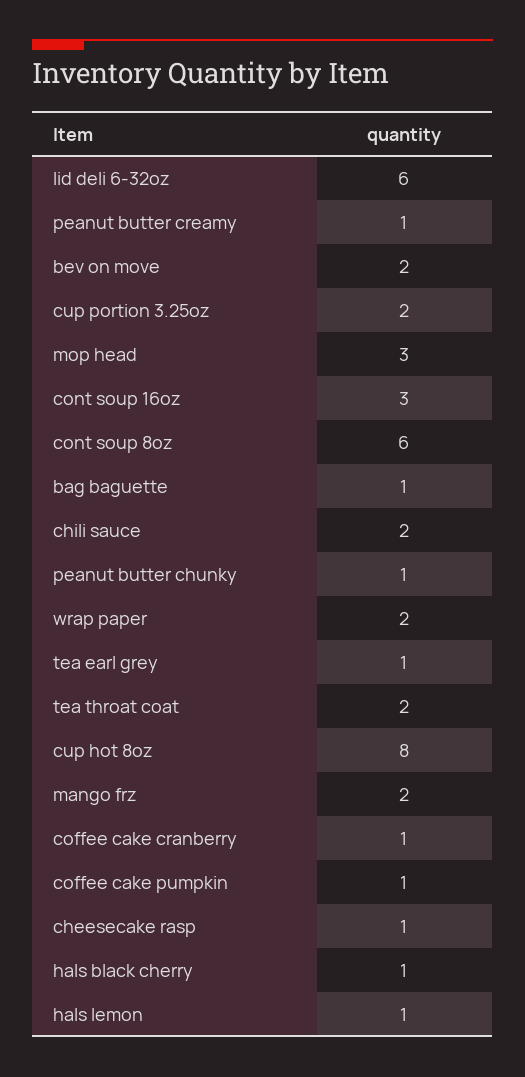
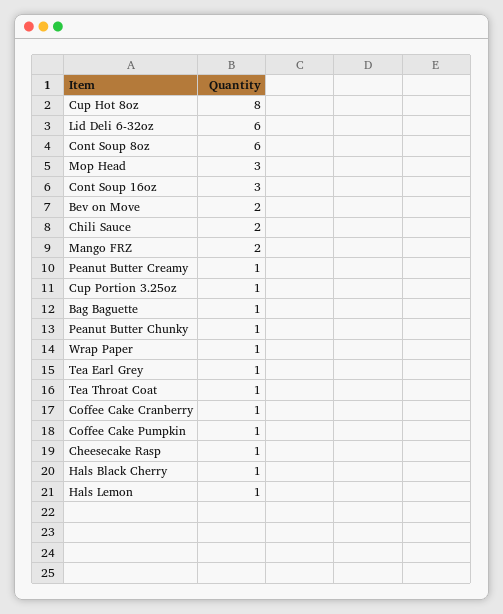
cup portion 3.25oz: 2 -> 1
wrap paper: 2 -> 1
tea throat coat: 2 -> 1

